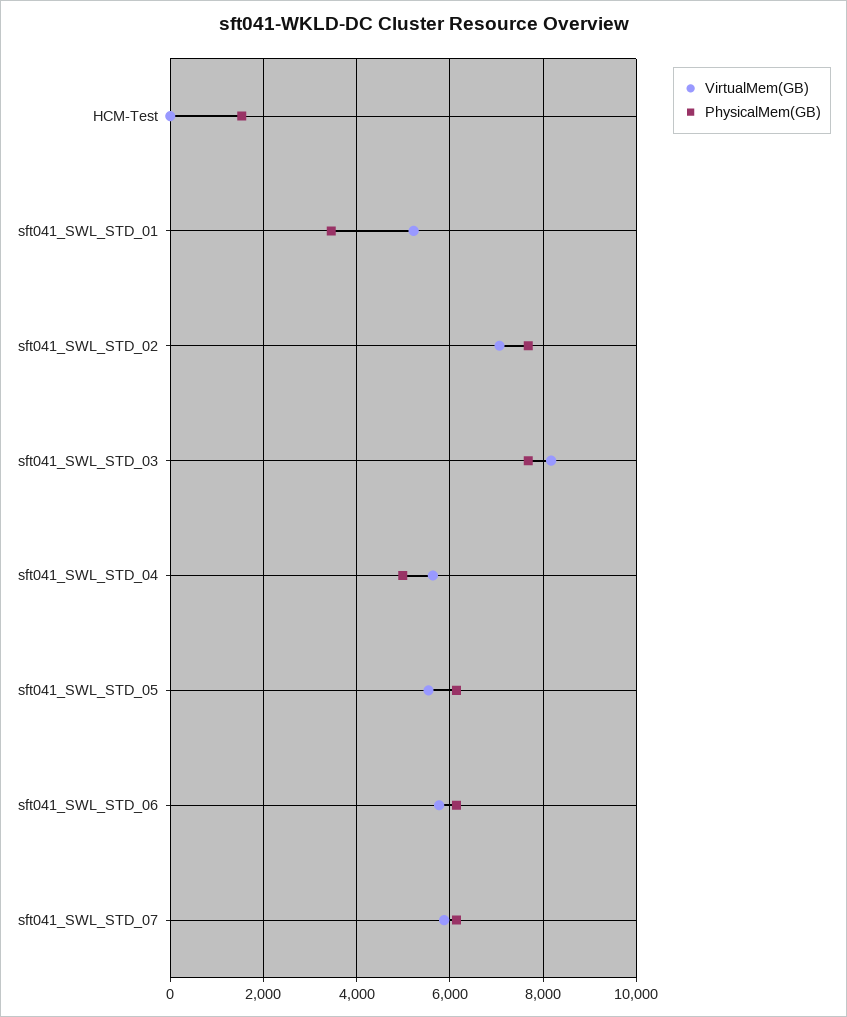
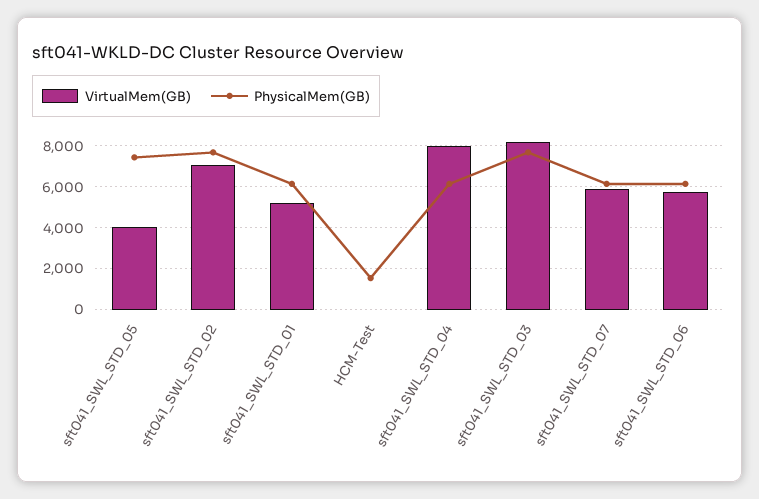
PhysicalMem(GB), sft041_SWL_STD_01: 3400 -> 6000
VirtualMem(GB), sft041_SWL_STD_04: 5600 -> 8000
PhysicalMem(GB), sft041_SWL_STD_04: 5000 -> 6000
VirtualMem(GB), sft041_SWL_STD_05: 5600 -> 4000
PhysicalMem(GB), sft041_SWL_STD_05: 6200 -> 7500

